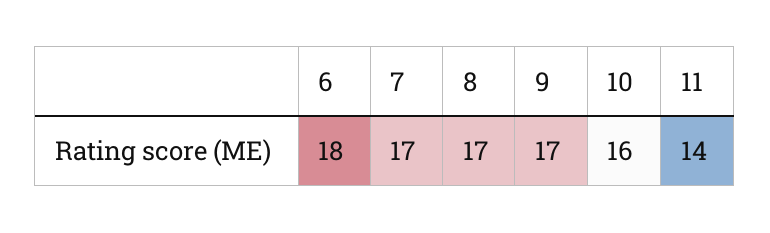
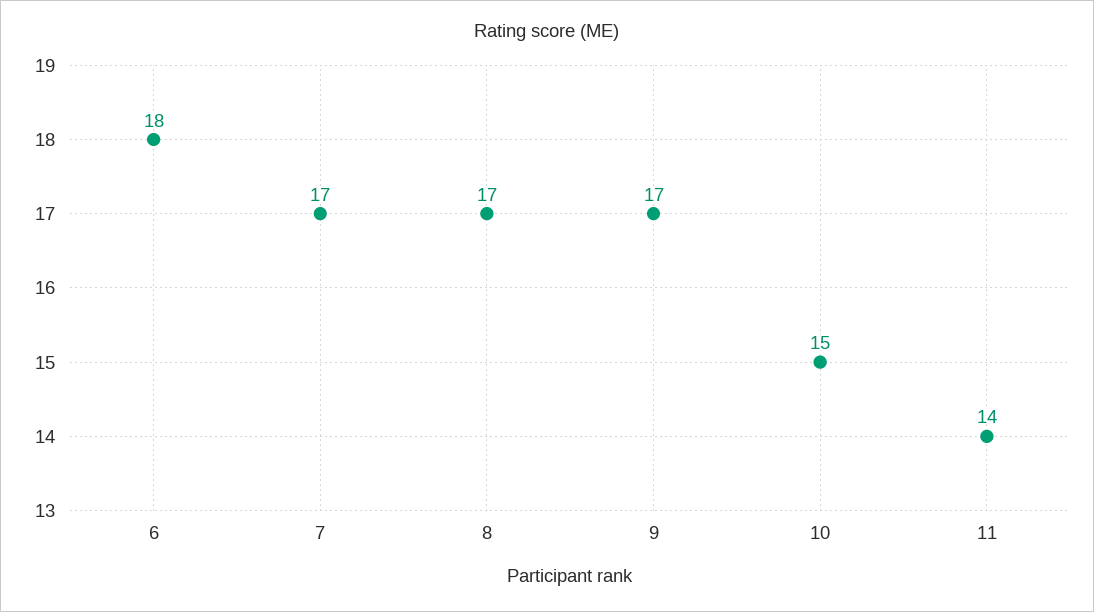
10: 16 -> 15

